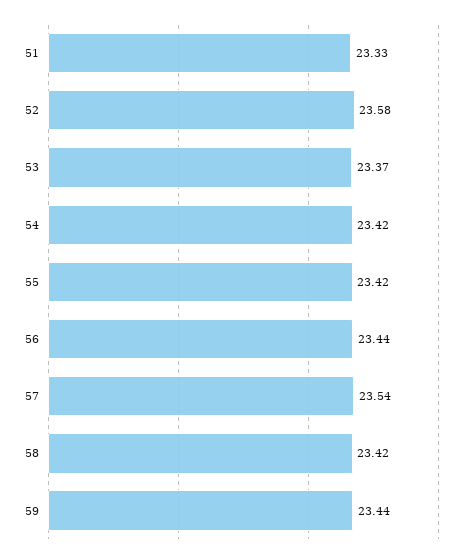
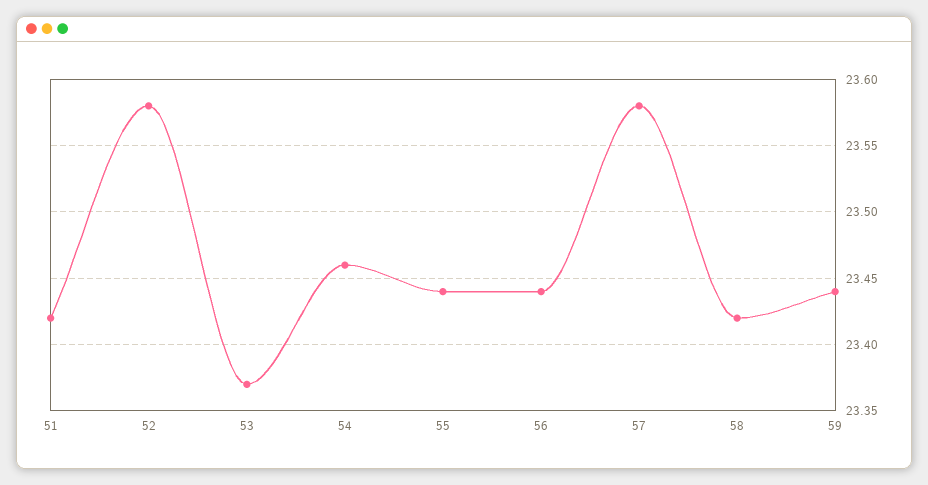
51: 23.33 -> 23.42
54: 23.42 -> 23.46
55: 23.42 -> 23.44
57: 23.54 -> 23.58

